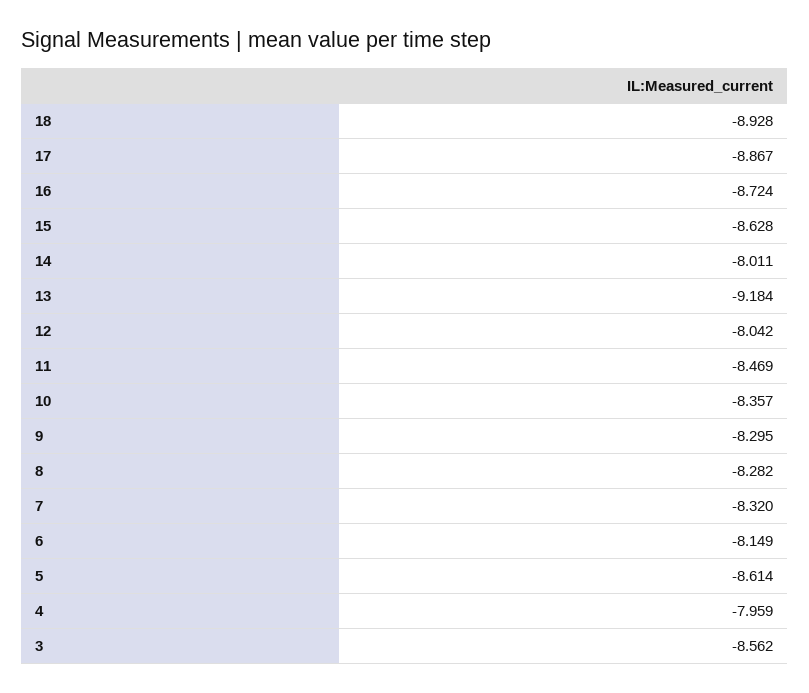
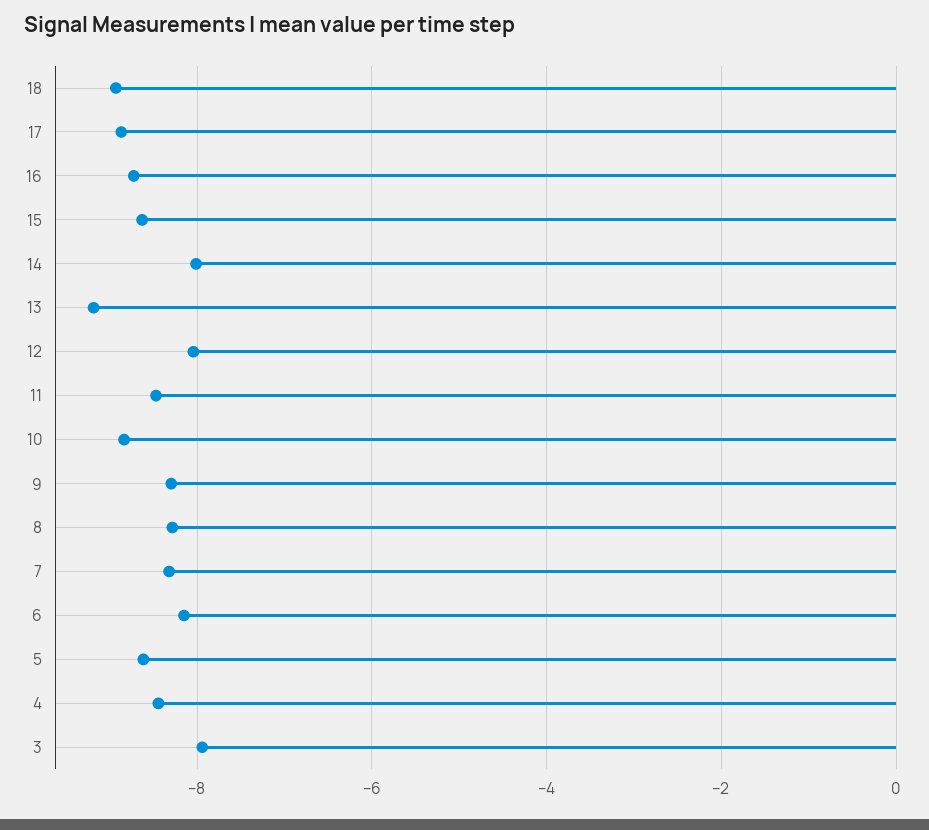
10: -8.357 -> -8.8
4: -7.959 -> -8.4
3: -8.562 -> -8

